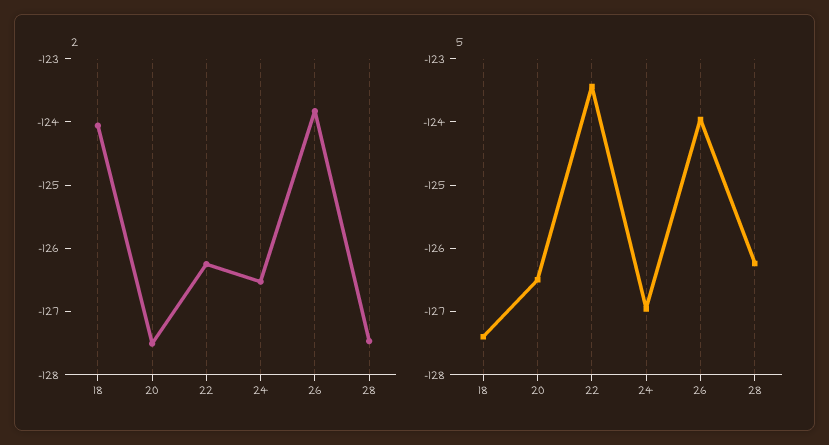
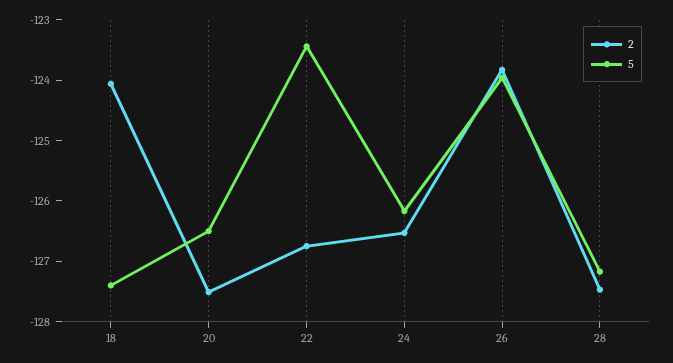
2, 22: -126.2 -> -126.8
5, 24: -127 -> -126.2
5, 28: -126.2 -> -127.2

